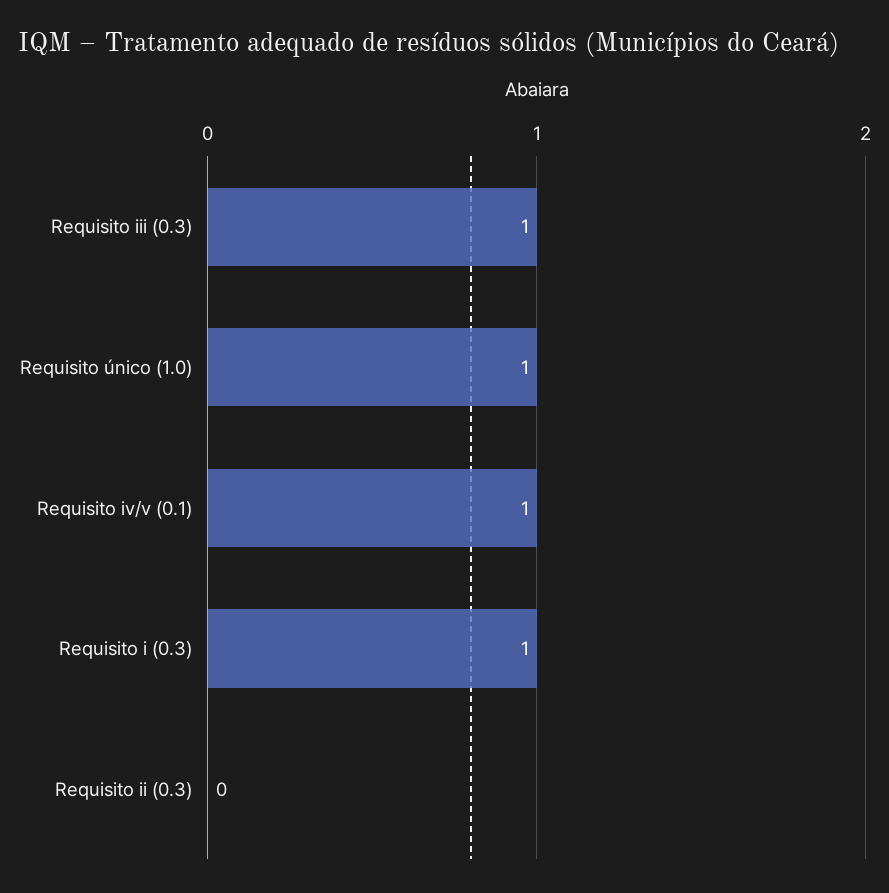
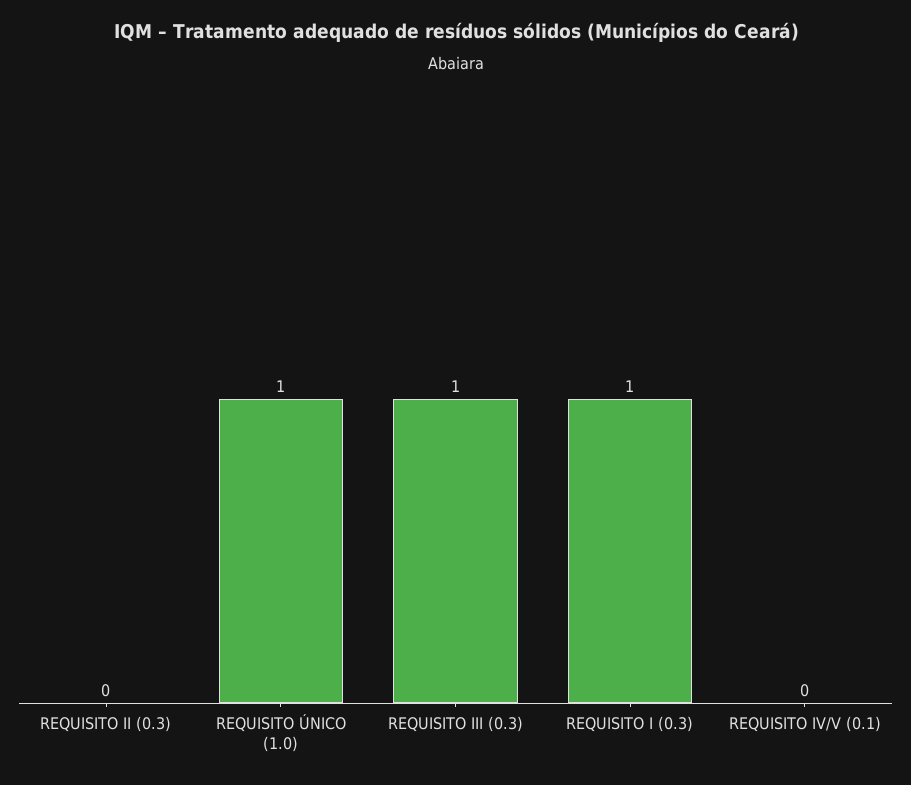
Requisito iv/v (0.1): 1 -> 0

